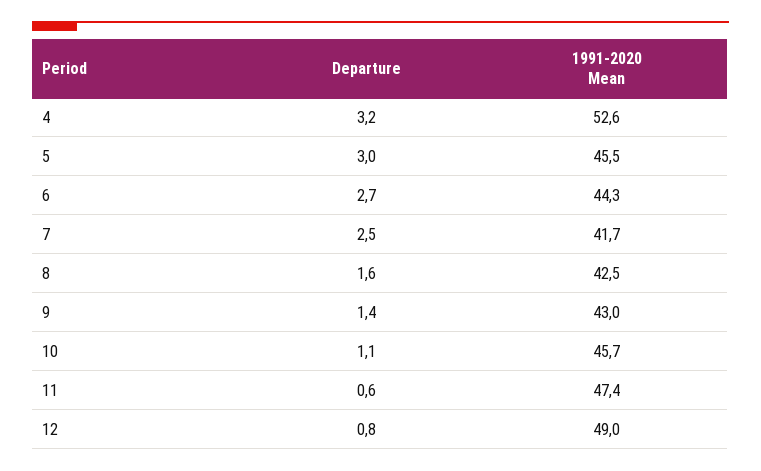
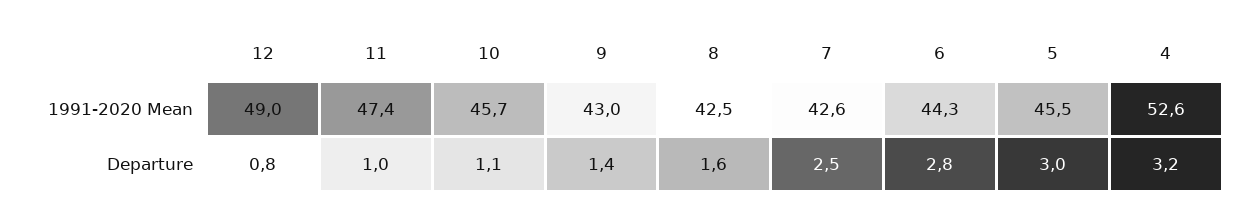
Departure, 6: 2.7 -> 2.8
1991-2020 Mean, 7: 41.7 -> 42.6
Departure, 11: 0.6 -> 1

